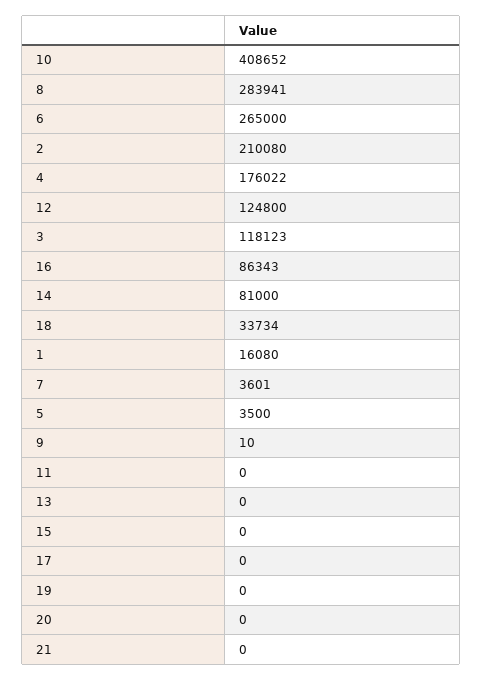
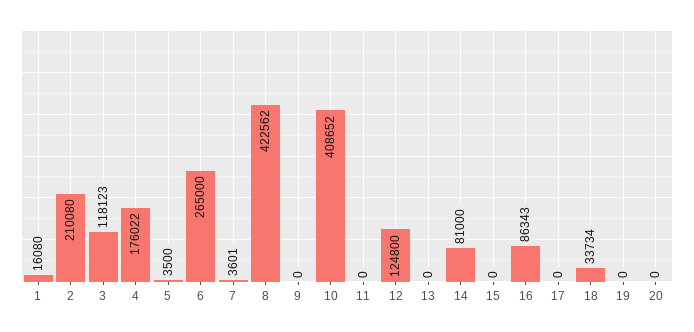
8: 283941 -> 422562
9: 10 -> 0
21: 0 -> none

